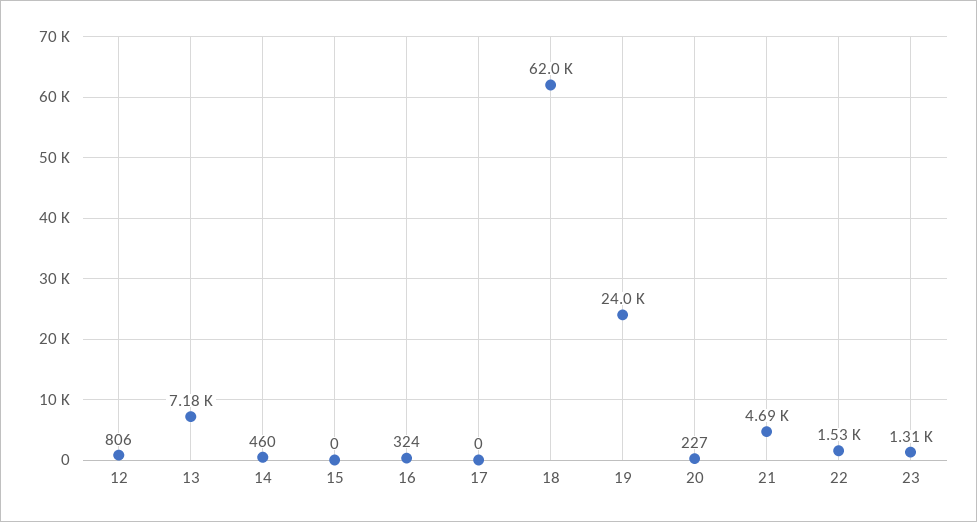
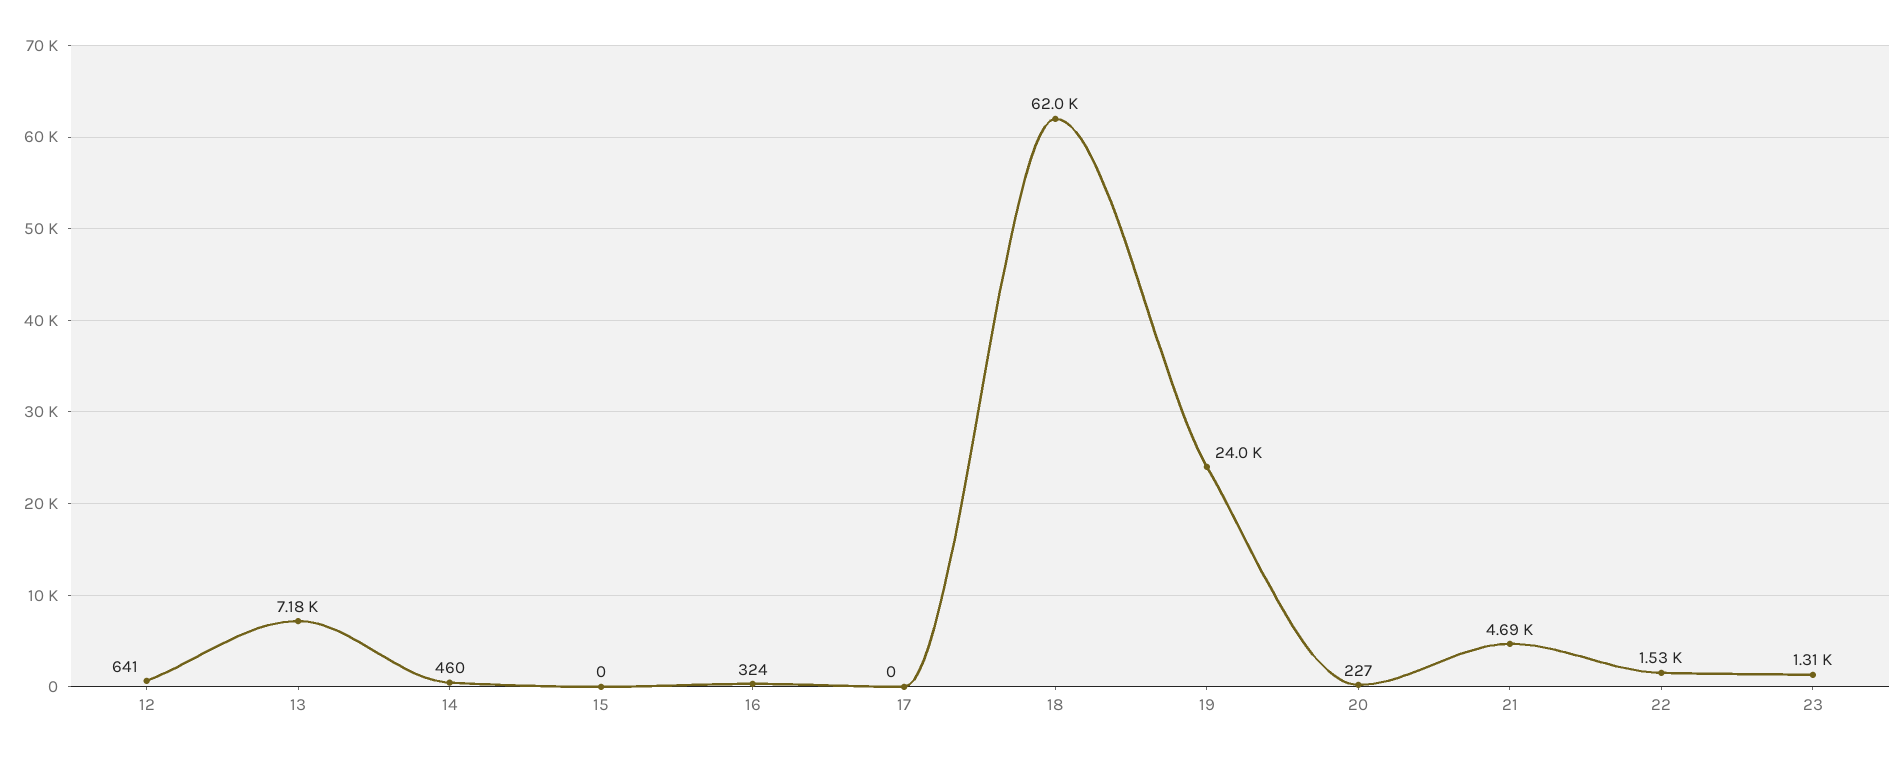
12: 806 -> 641

